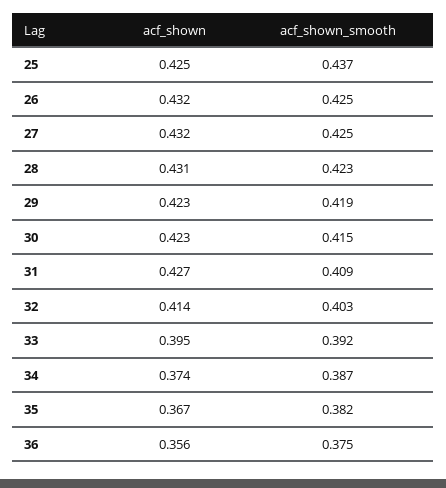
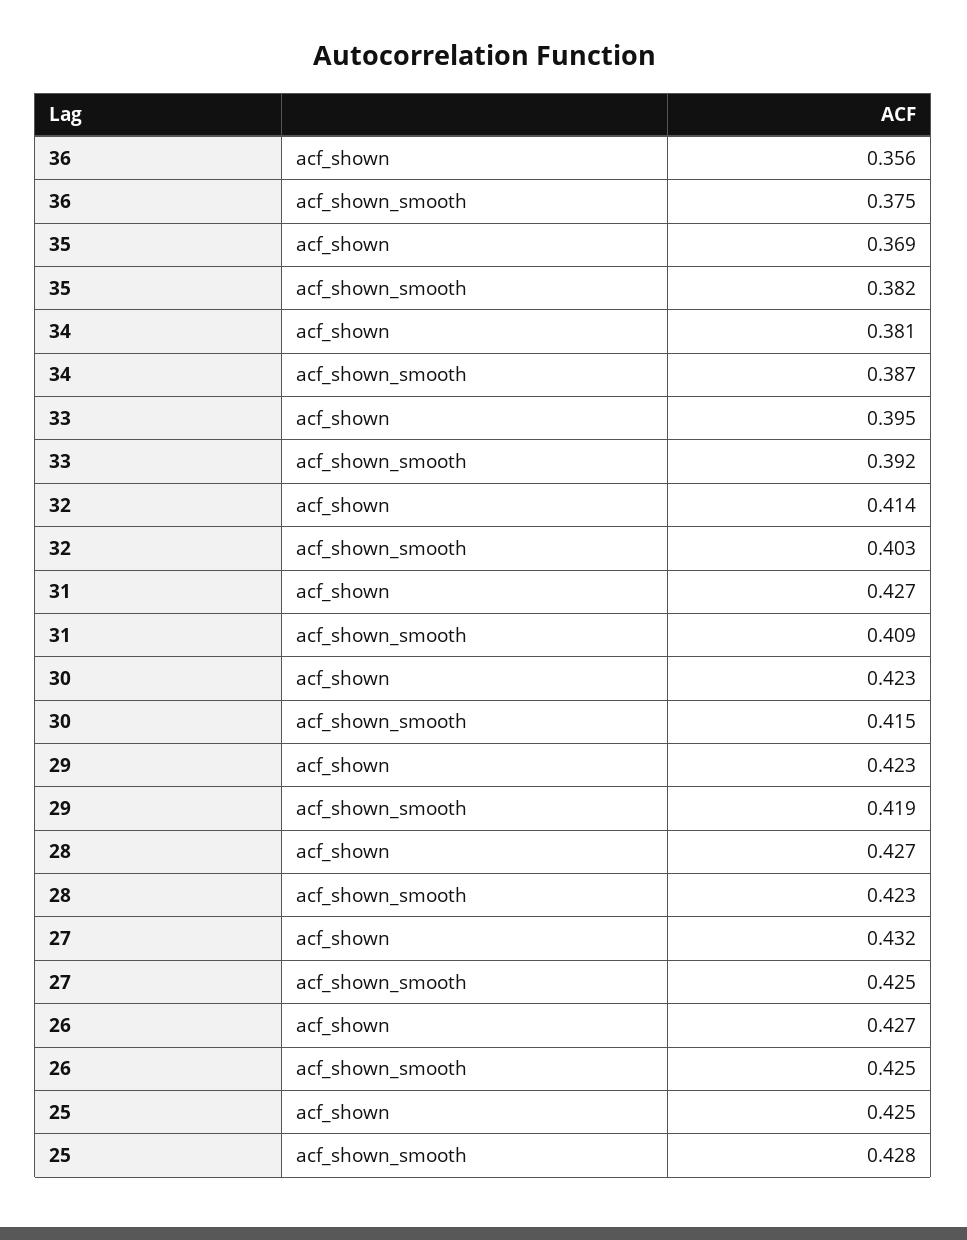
acf_shown_smooth, 25: 0.437 -> 0.428
acf_shown, 26: 0.432 -> 0.427
acf_shown, 28: 0.431 -> 0.427
acf_shown, 34: 0.374 -> 0.381
acf_shown, 35: 0.367 -> 0.369

